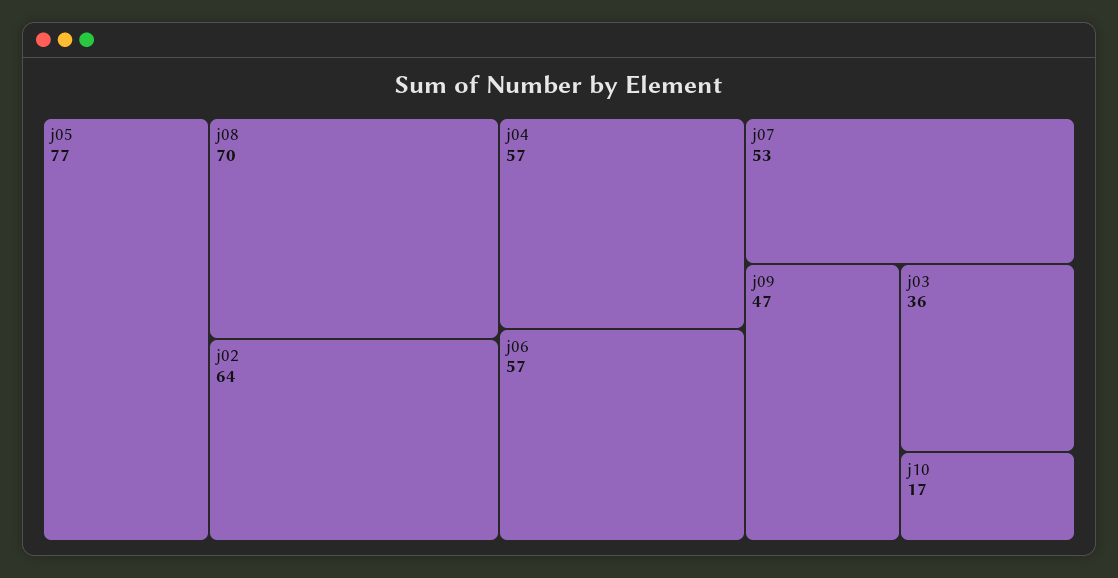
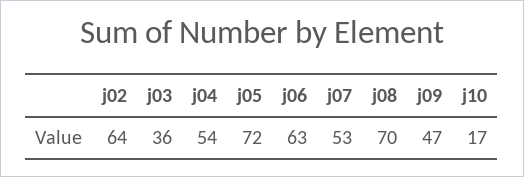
j05: 77 -> 72
j04: 57 -> 54
j06: 57 -> 63

